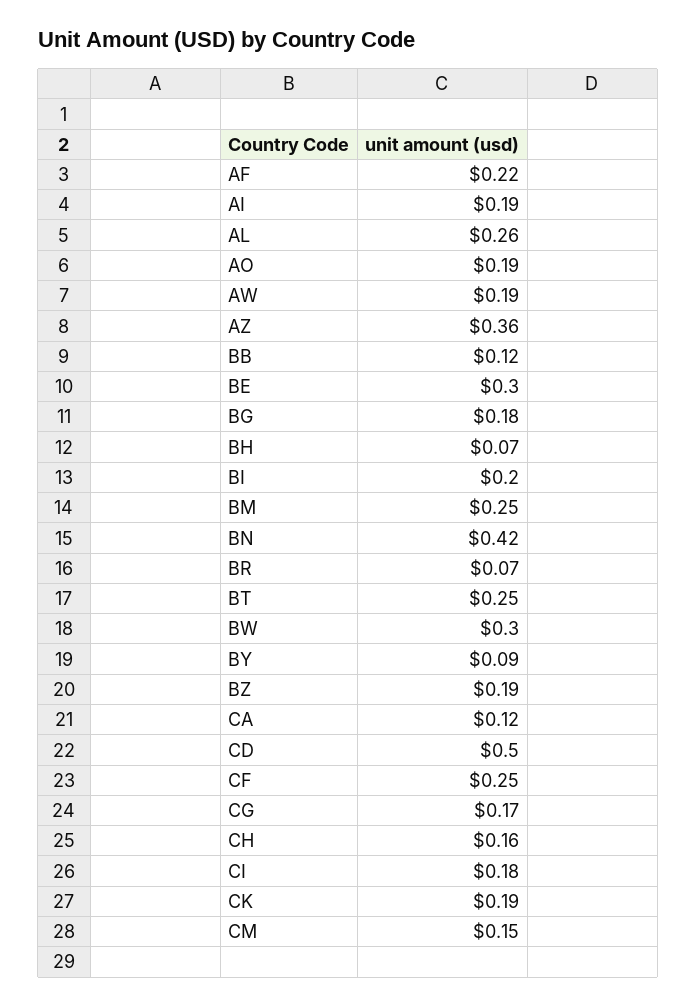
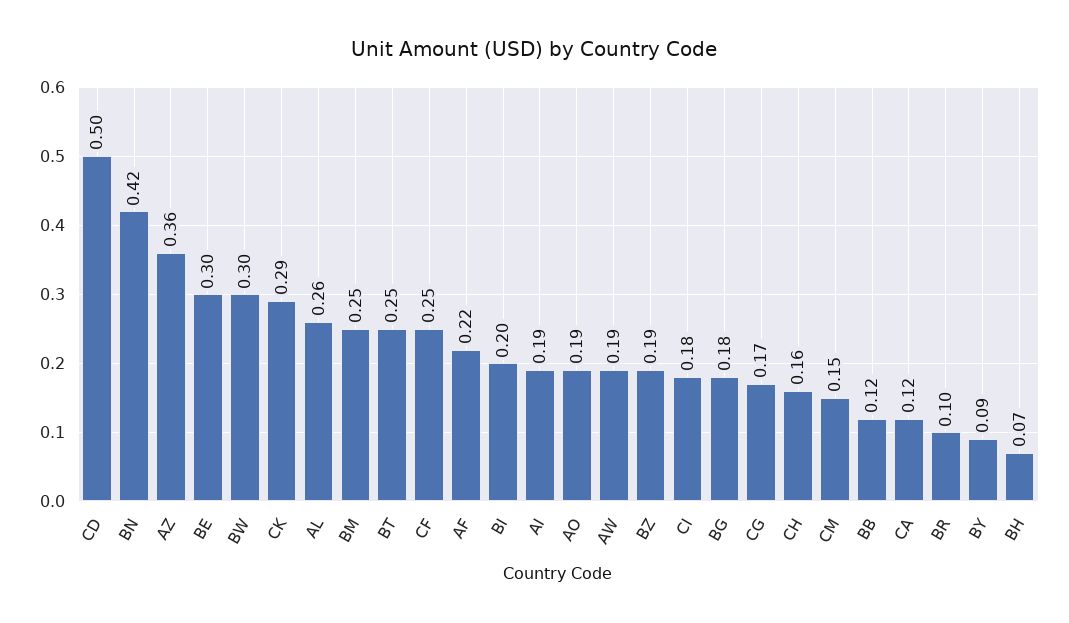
BR: 0.07 -> 0.1
CK: 0.19 -> 0.29

